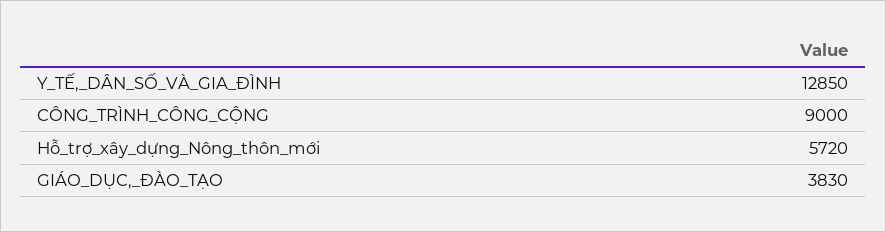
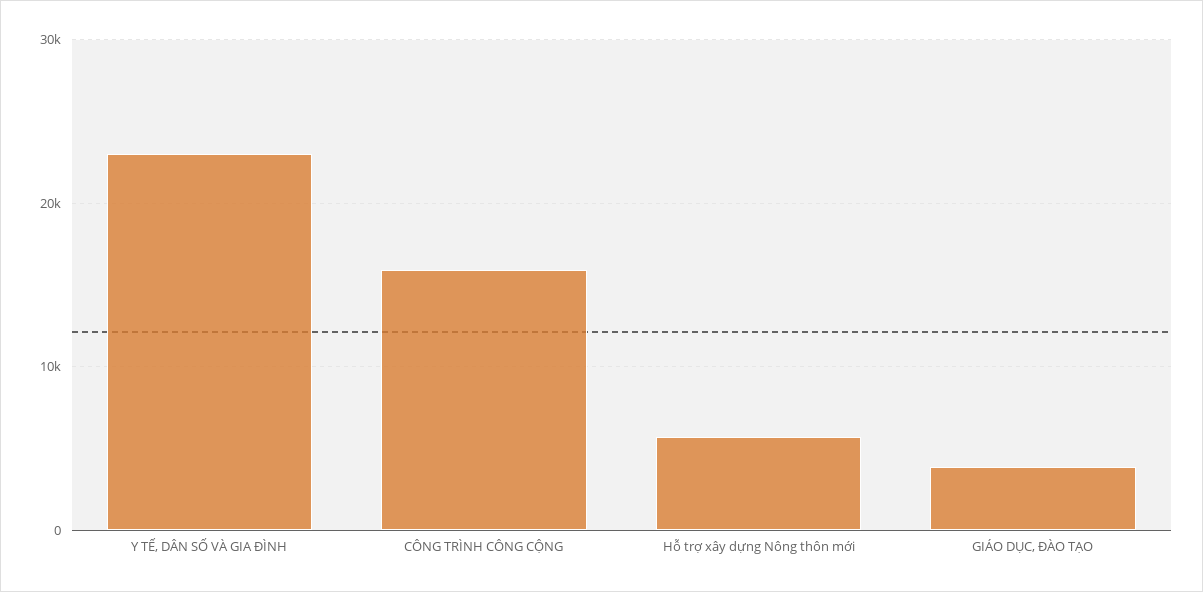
Y_TẾ,_DÂN_SỐ_VÀ_GIA_ĐÌNH: 12850 -> 23000
CÔNG_TRÌNH_CÔNG_CỘNG: 9000 -> 16000

